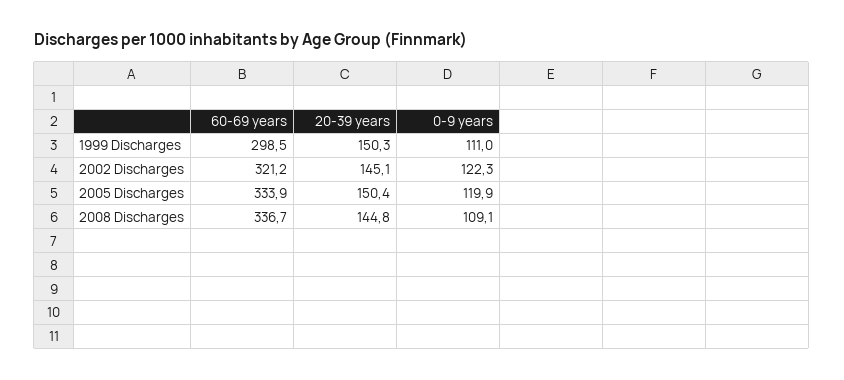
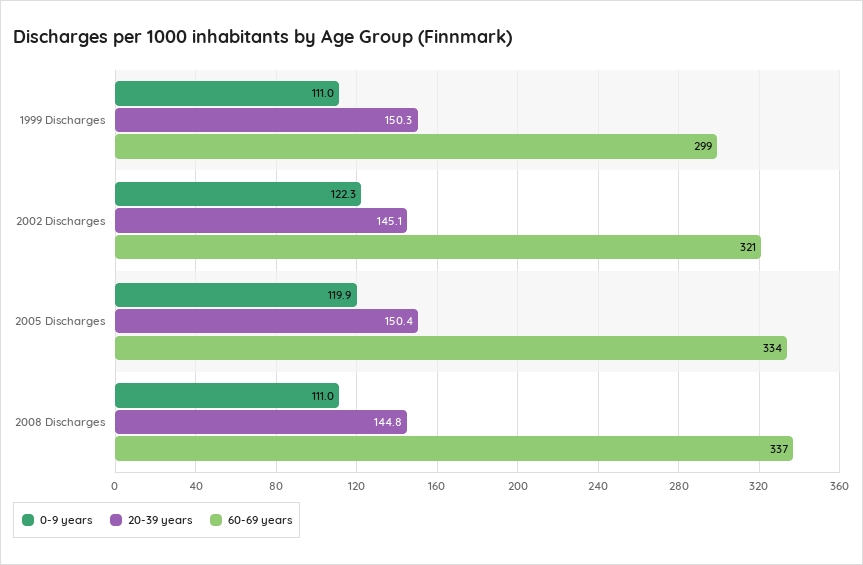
0-9 years, 2008 Discharges: 109.1 -> 111

